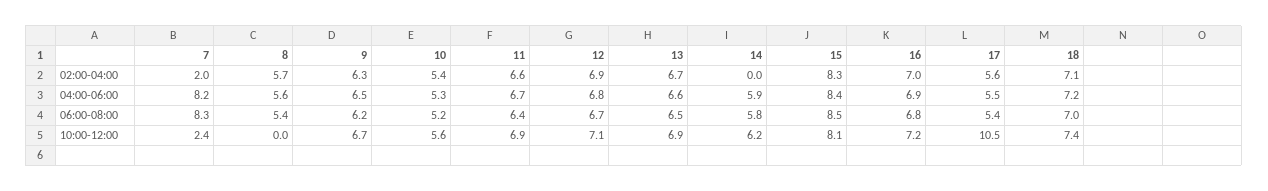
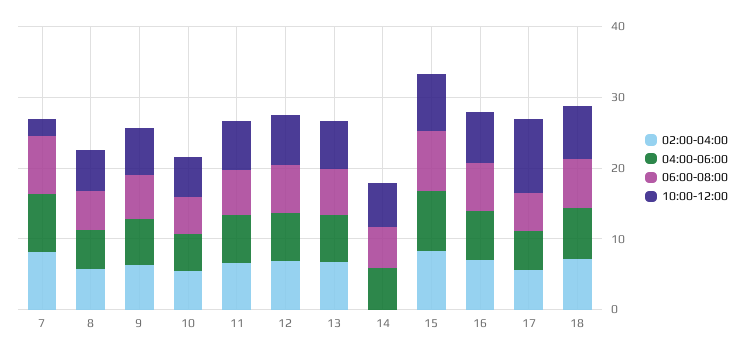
02:00-04:00, 7: 2 -> 8
10:00-12:00, 8: 0 -> 6

